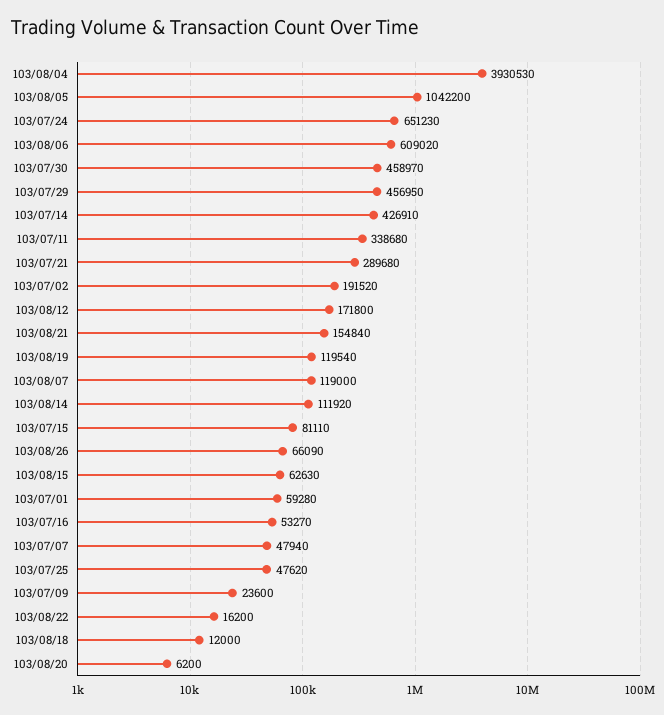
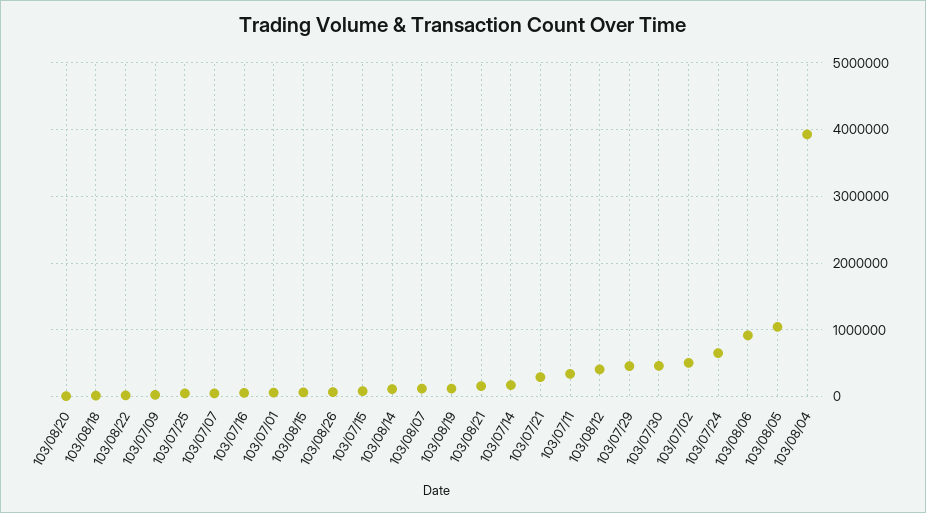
103/08/06: 609020 -> 900000
103/07/14: 426910 -> 200000
103/07/02: 191520 -> 500000
103/08/12: 171800 -> 400000

